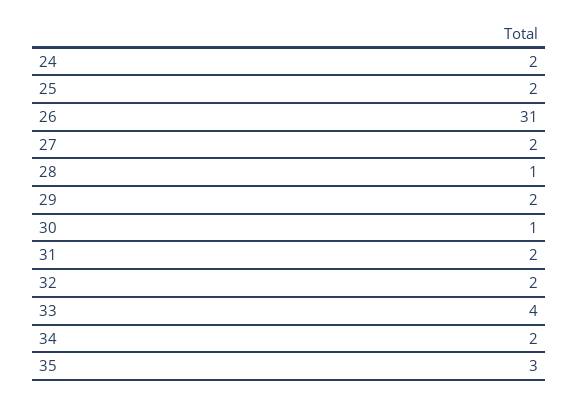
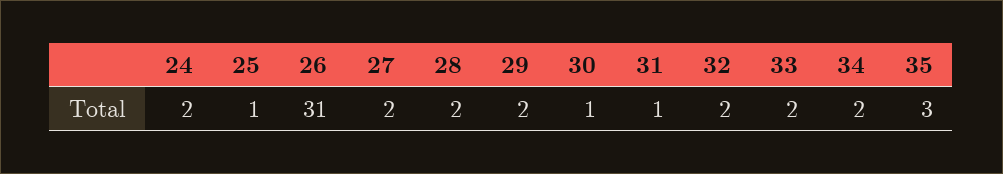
25: 2 -> 1
28: 1 -> 2
31: 2 -> 1
33: 4 -> 2

